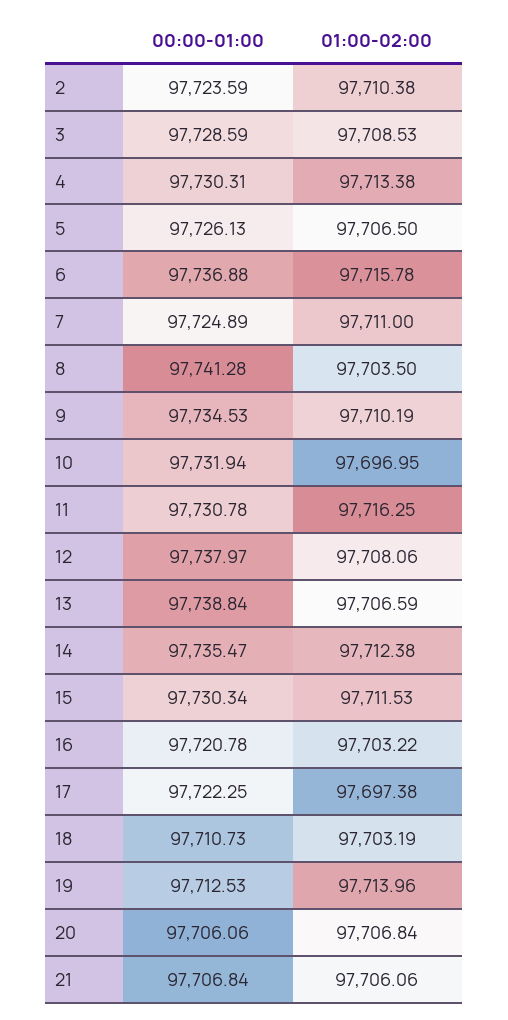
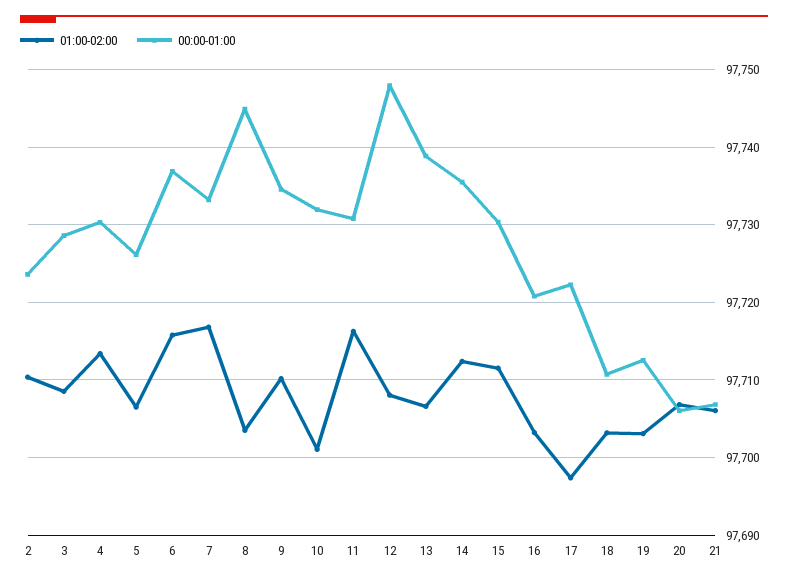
00:00-01:00, 7: 97724.89 -> 97733
01:00-02:00, 7: 97711 -> 97717
00:00-01:00, 8: 97741.28 -> 97745
01:00-02:00, 10: 97696.95 -> 97701
00:00-01:00, 12: 97737.97 -> 97748
01:00-02:00, 19: 97713.96 -> 97703

